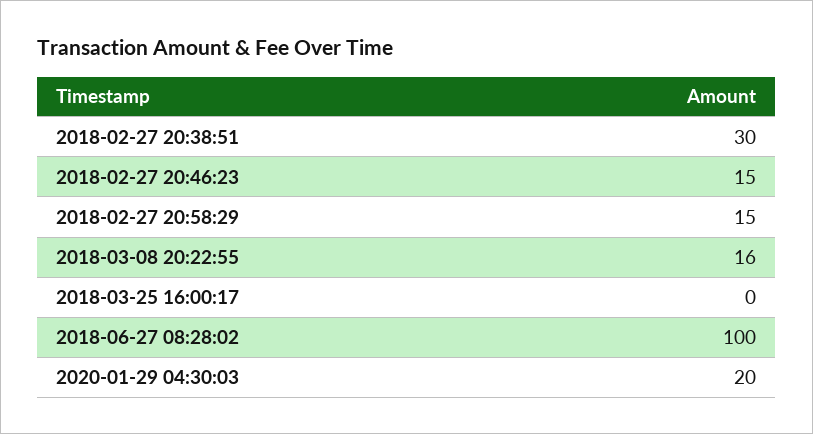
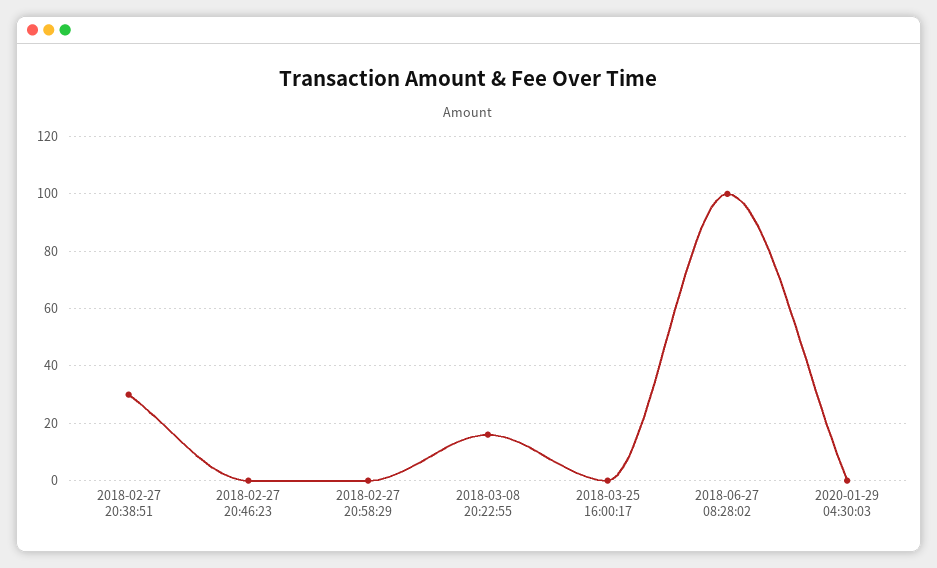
2018-02-27 20:46:23: 15 -> 0
2018-02-27 20:58:29: 15 -> 0
2020-01-29 04:30:03: 20 -> 0

